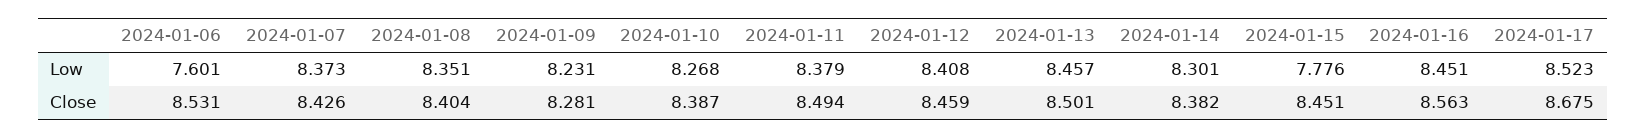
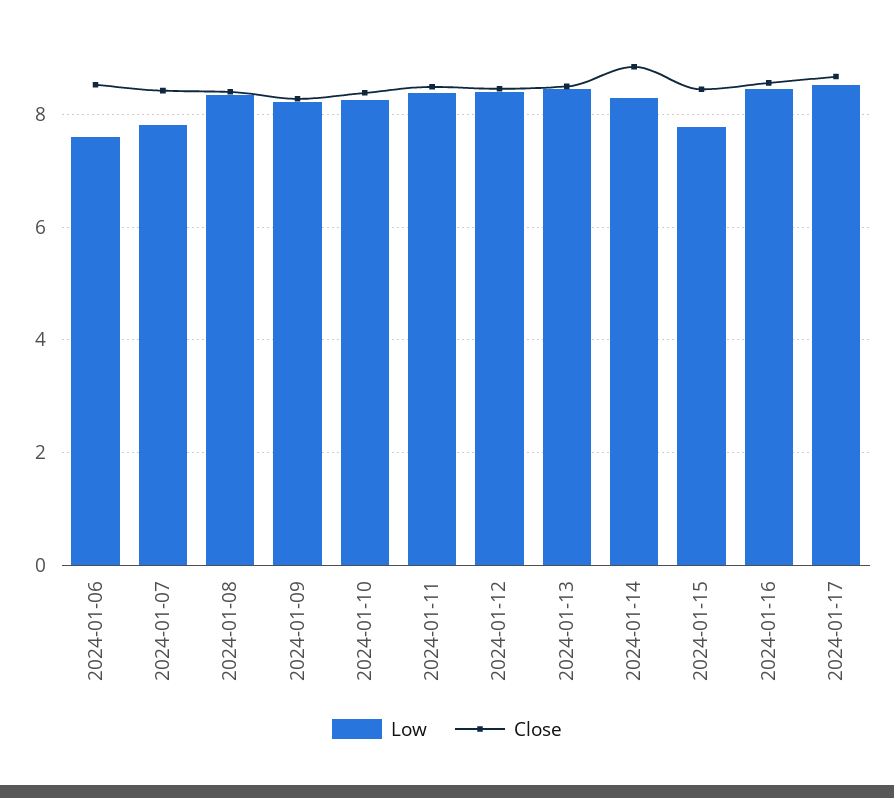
Low, 2024-01-07: 8.373 -> 7.8
Close, 2024-01-14: 8.382 -> 8.8

